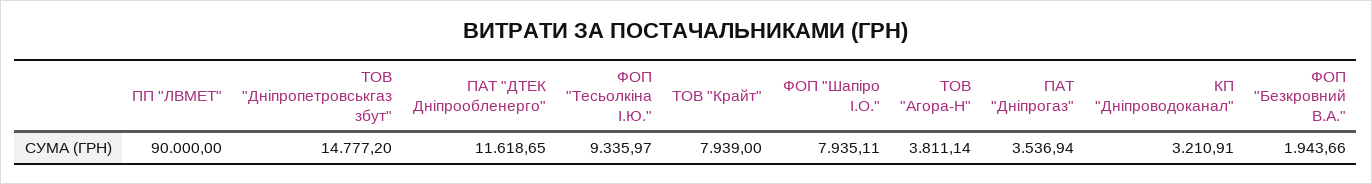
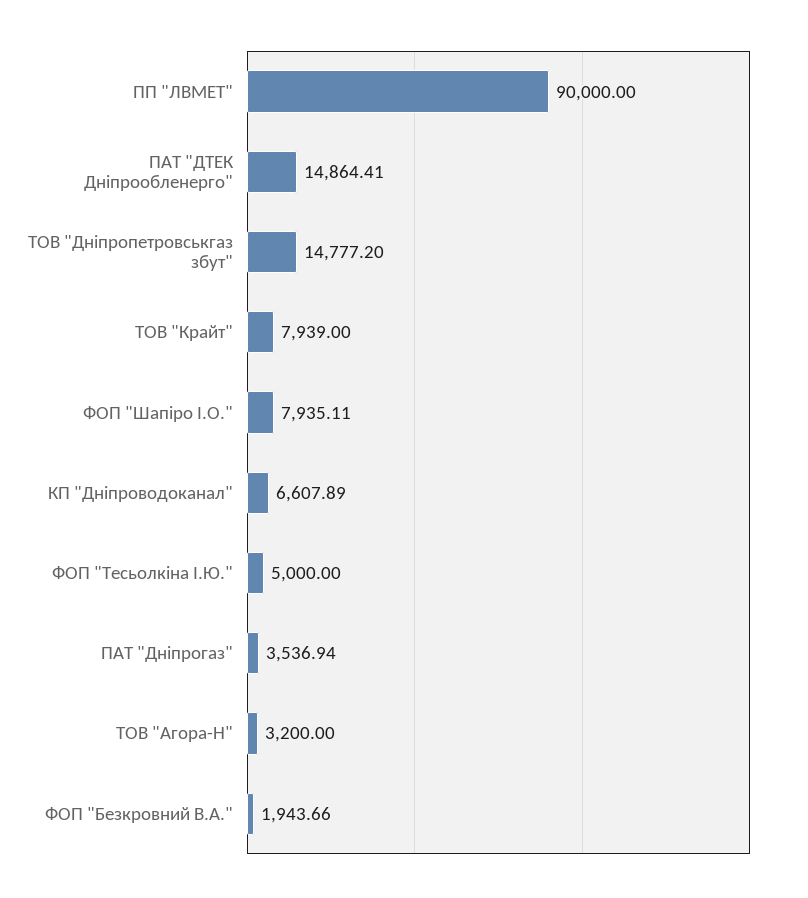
ПАТ "ДТЕК Дніпрообленерго": 11618.65 -> 14864.41
ФОП "Тесьолкіна І.Ю.": 9335.97 -> 5000
ТОВ "Агора-Н": 3811.14 -> 3200
КП "Дніпроводоканал": 3210.91 -> 6607.89

